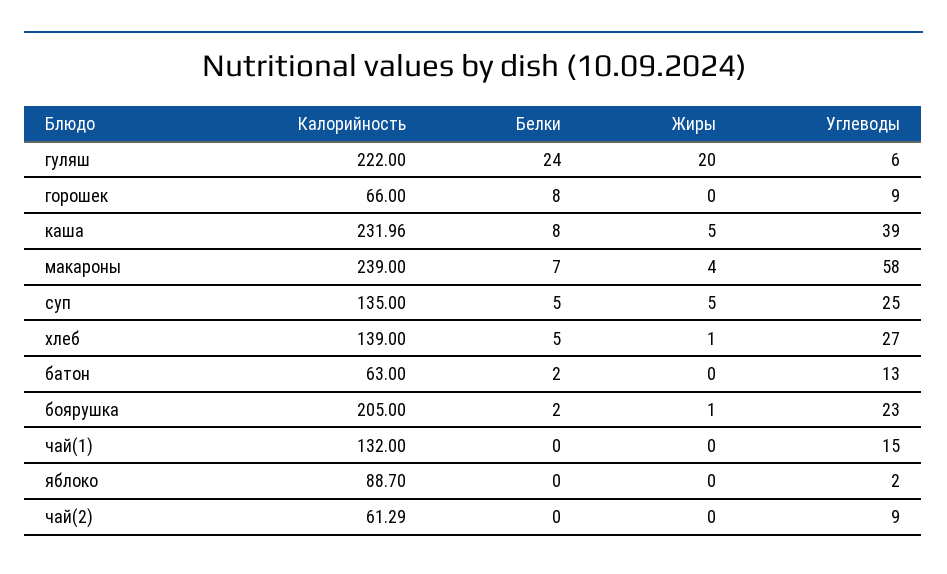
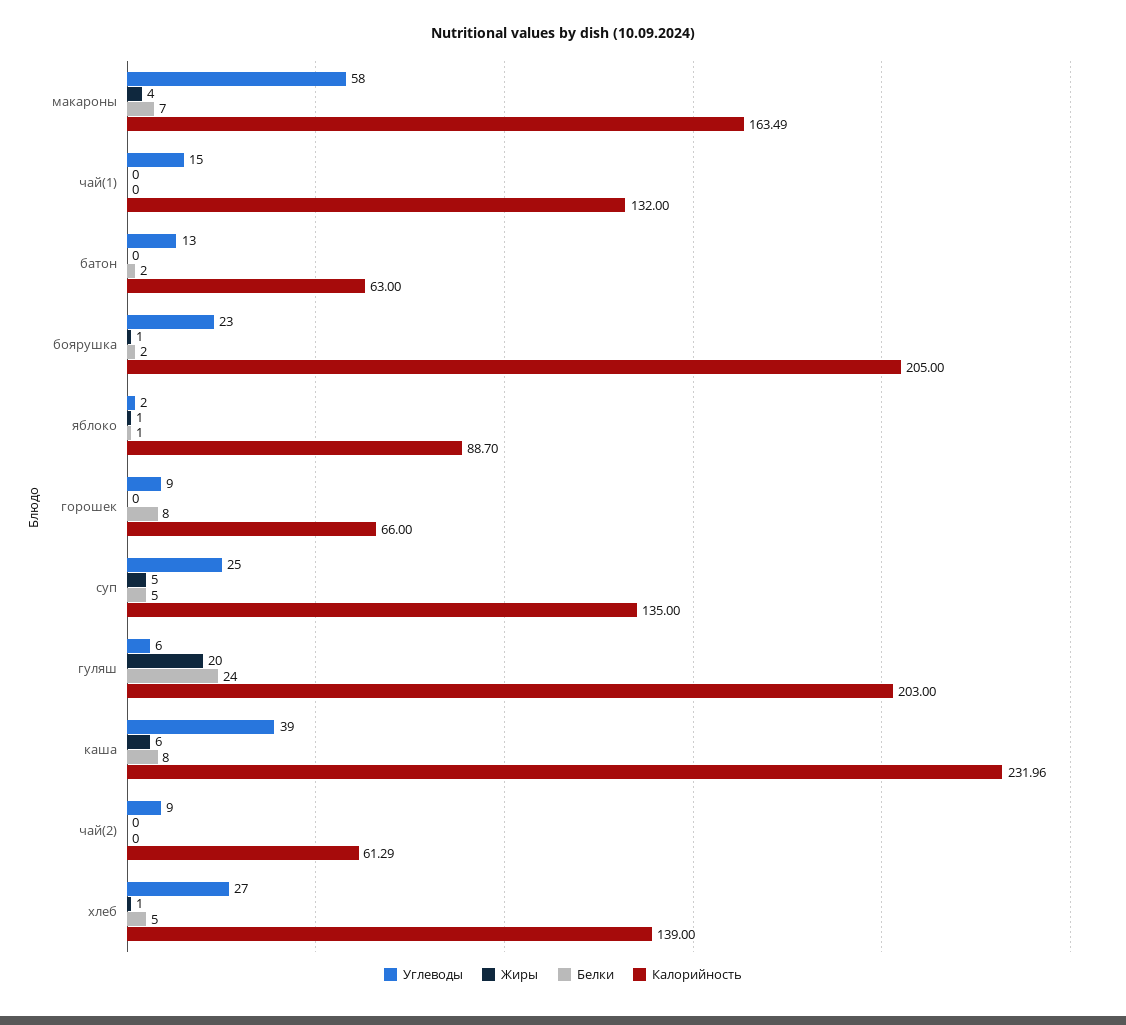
Калорийность, гуляш: 222 -> 203
Жиры, каша: 5 -> 6
Калорийность, макароны: 239 -> 163.49
Белки, яблоко: 0 -> 1
Жиры, яблоко: 0 -> 1

